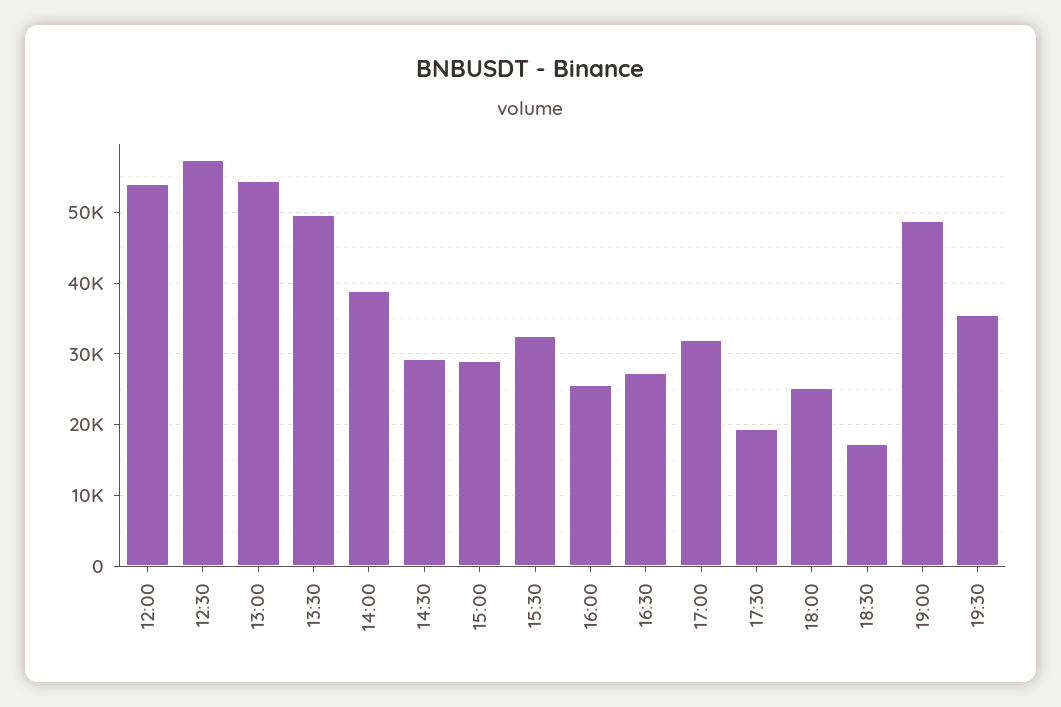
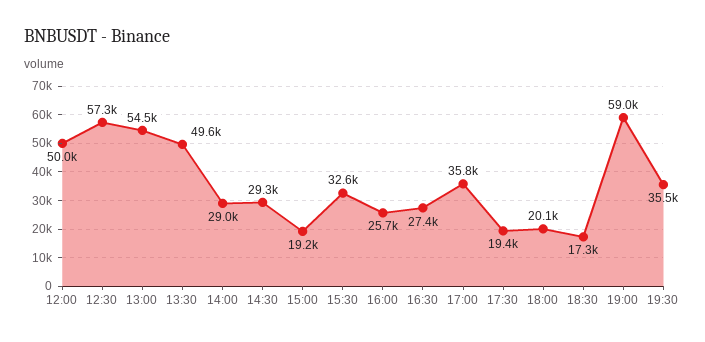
12:00: 54000 -> 50000
14:00: 39000 -> 29000
15:00: 29000 -> 19200
17:00: 32000 -> 35800
18:00: 25000 -> 20100
19:00: 49000 -> 59000

